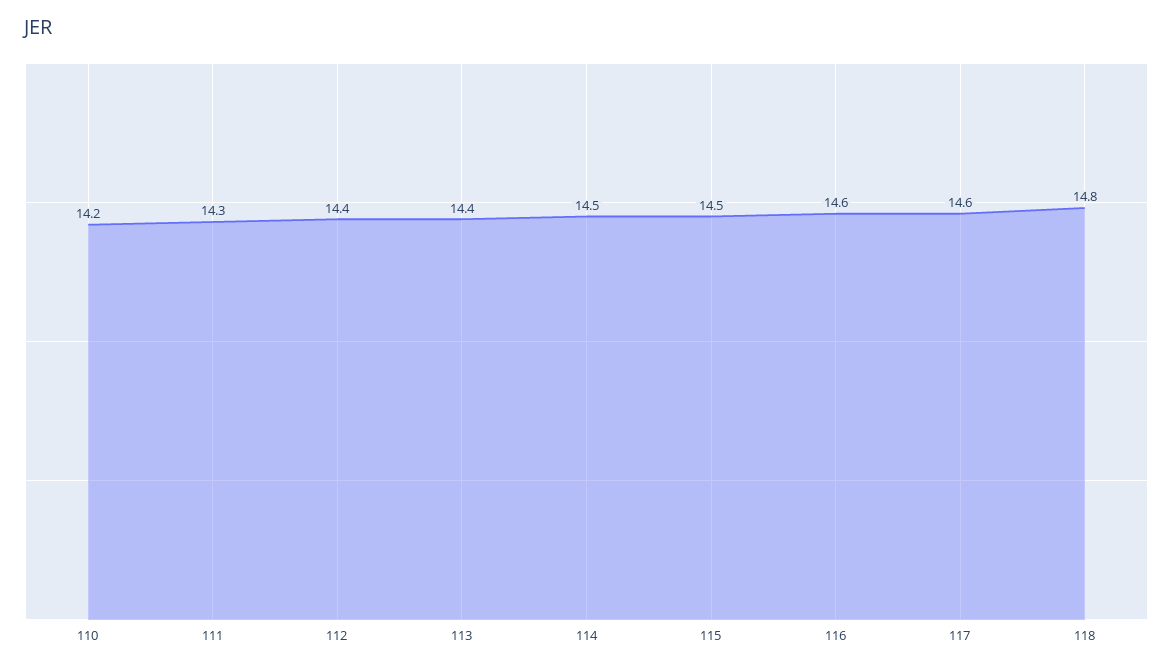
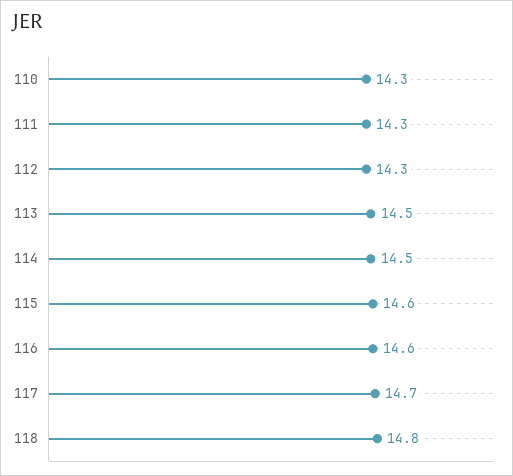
110: 14.2 -> 14.3
112: 14.4 -> 14.3
113: 14.4 -> 14.5
115: 14.5 -> 14.6
117: 14.6 -> 14.7

